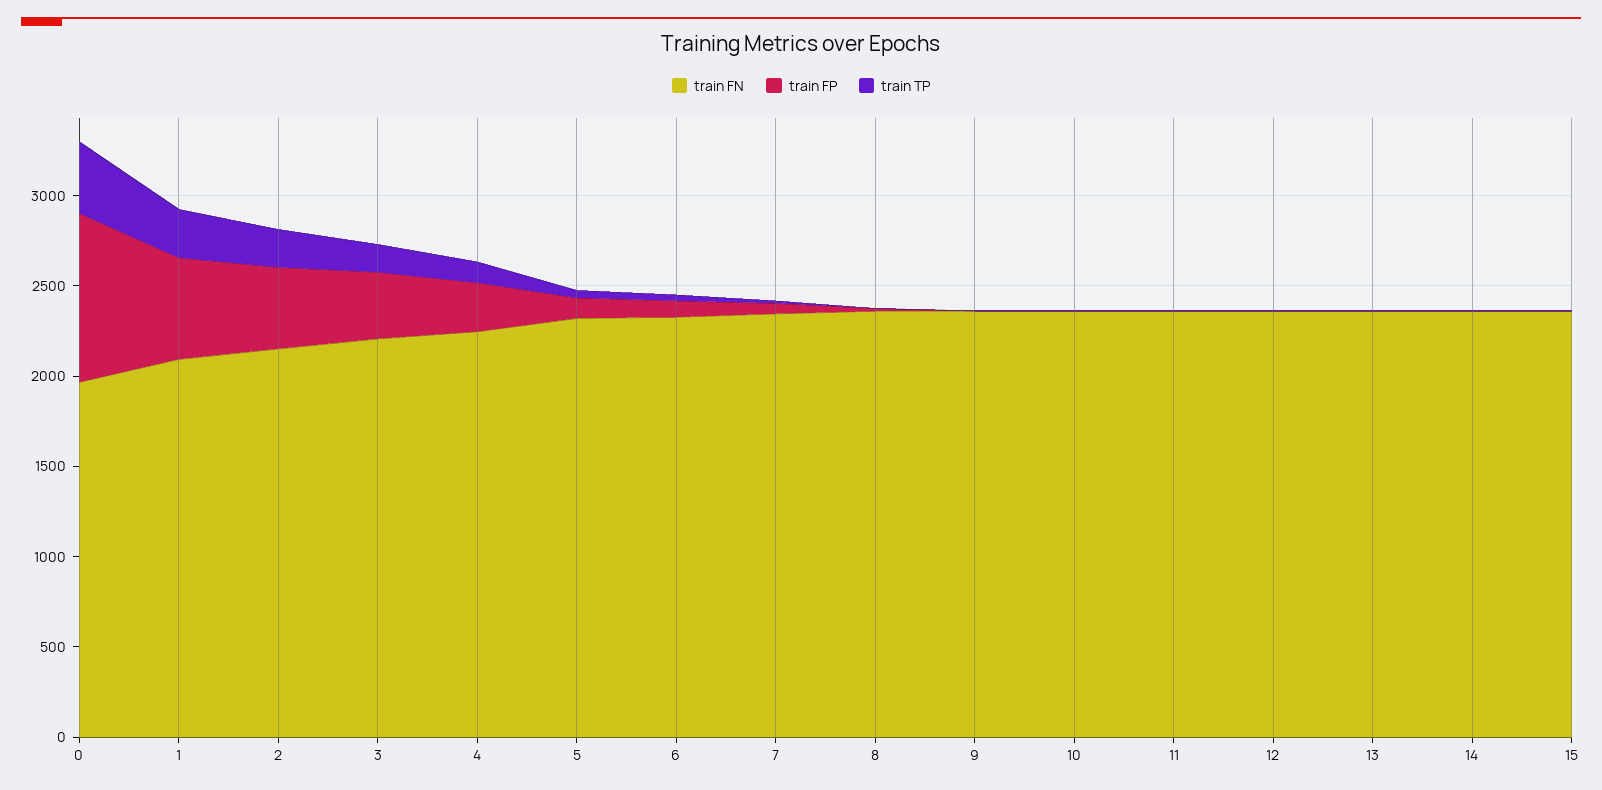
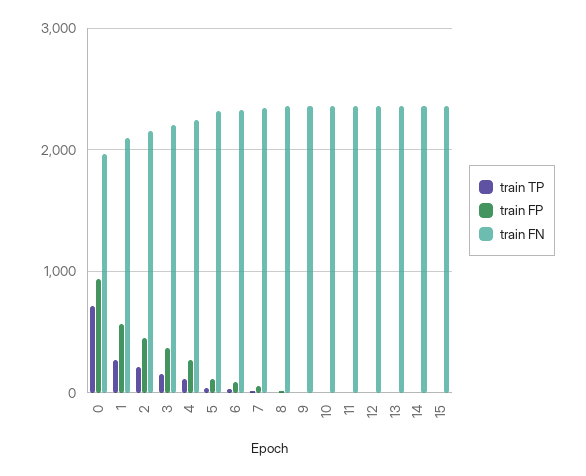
train TP, 0: 400 -> 700

